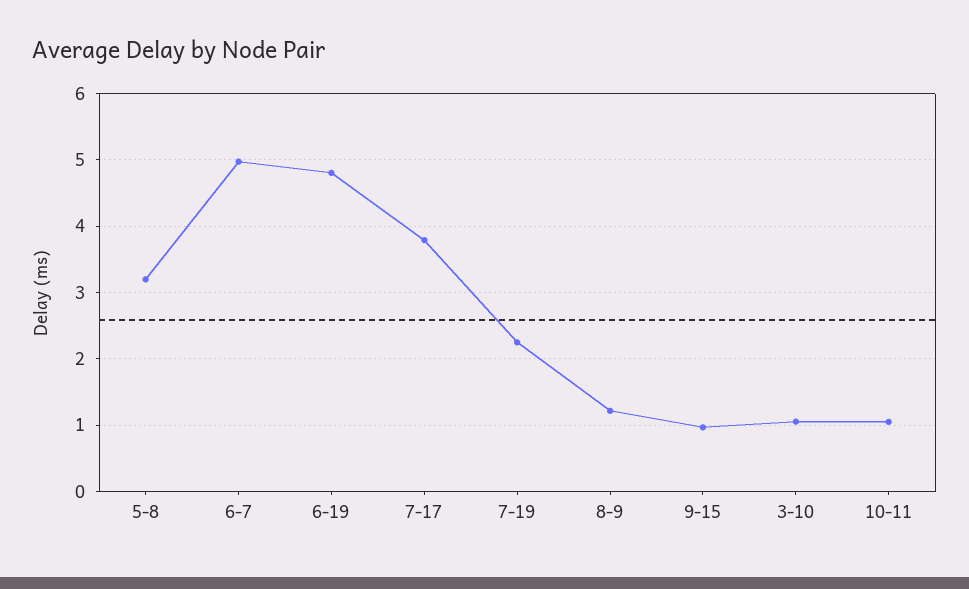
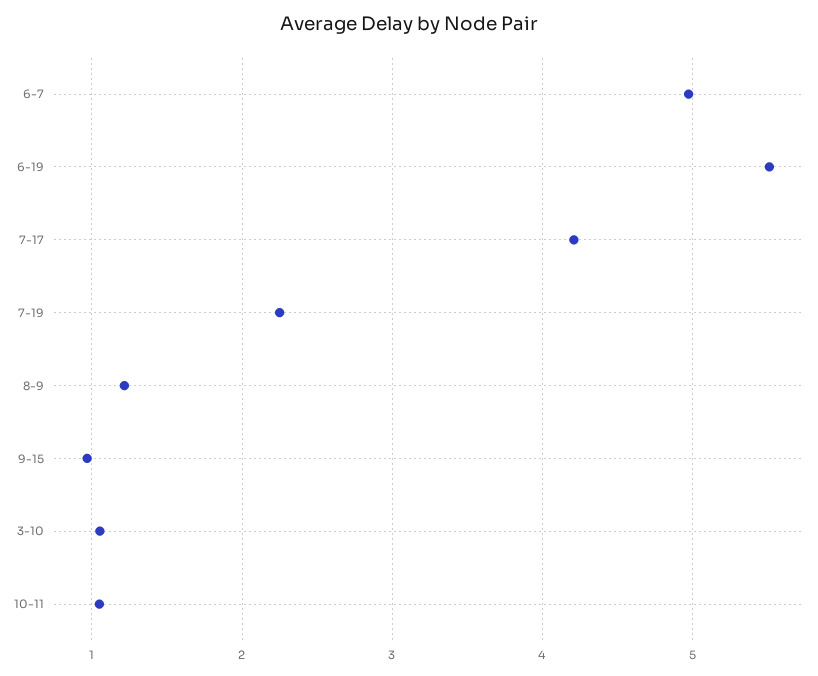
5-8: 3.2 -> none
6-19: 4.8 -> 5.5
7-17: 3.8 -> 4.2

